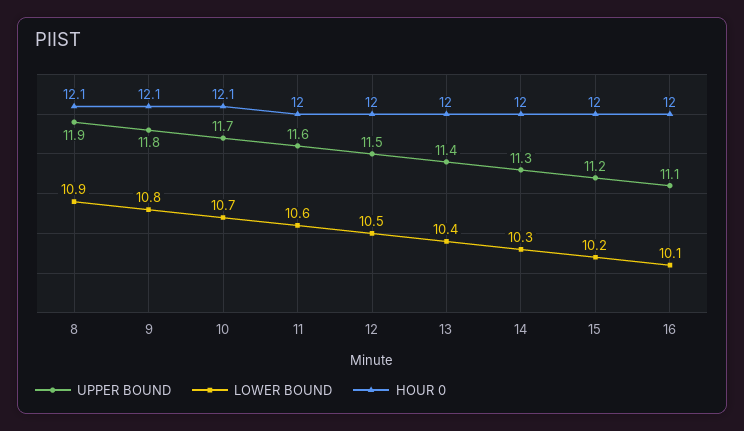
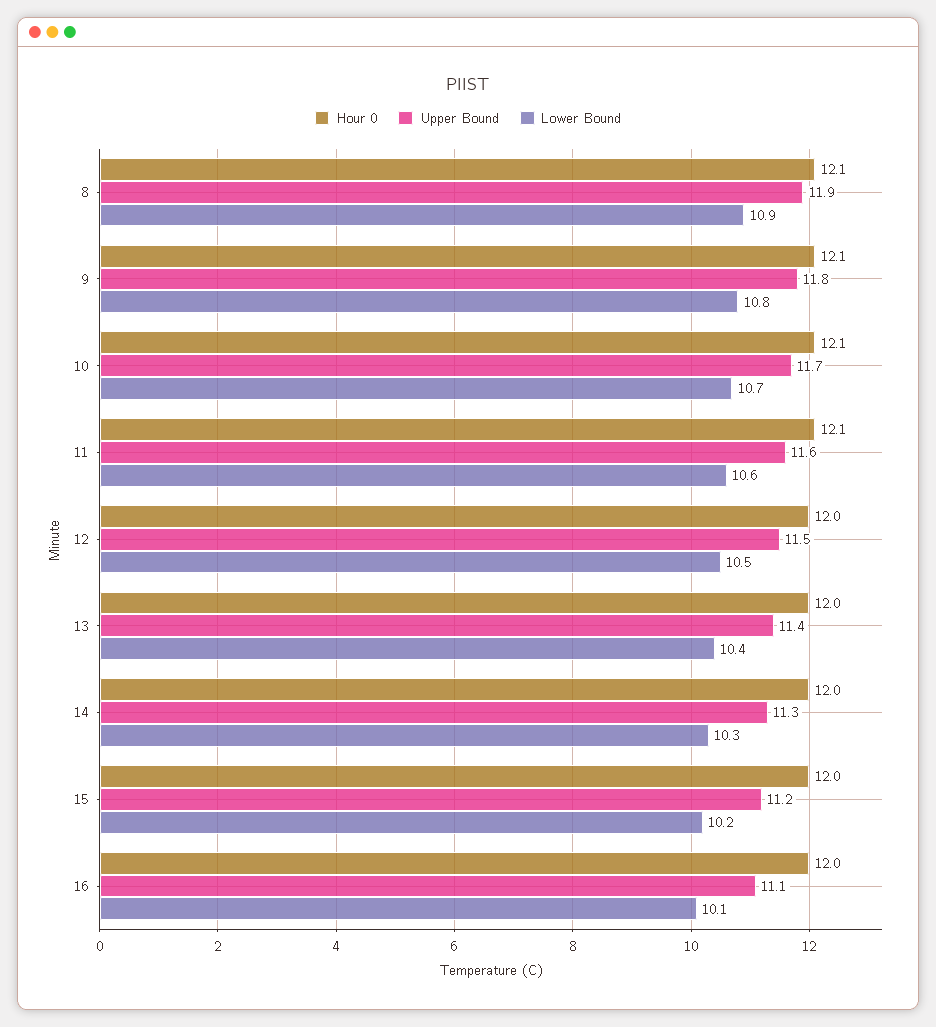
HOUR 0, 11: 12 -> 12.1

